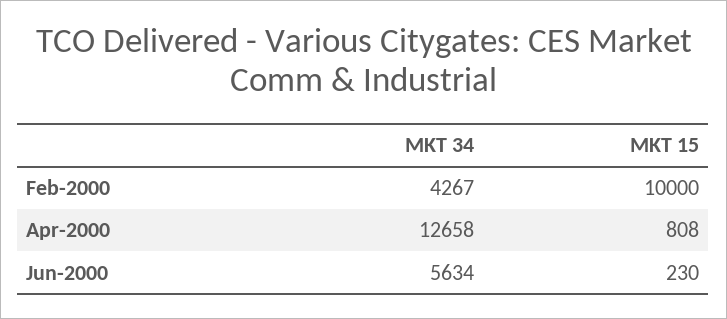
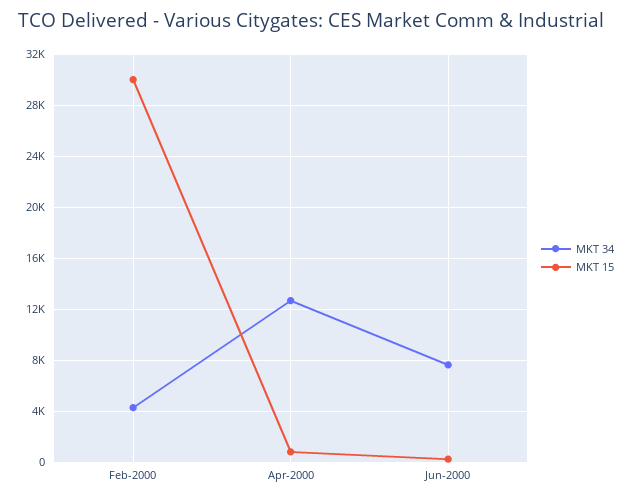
MKT 15, Feb-2000: 10000 -> 30000
MKT 34, Jun-2000: 5634 -> 7500

